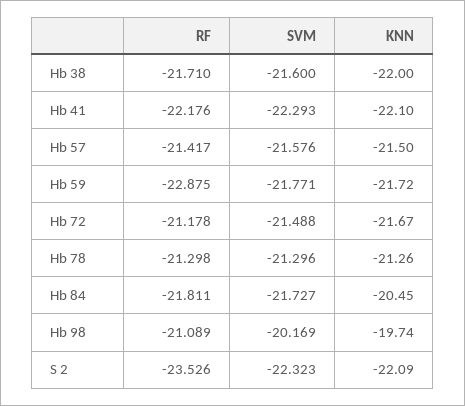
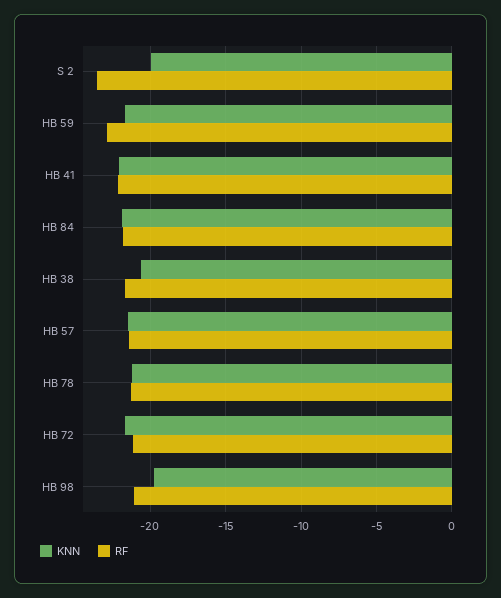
SVM, Hb 38: -21.6 -> none
KNN, Hb 38: -22 -> -20.5
SVM, Hb 41: -22.293 -> none
SVM, Hb 57: -21.576 -> none
SVM, Hb 59: -21.771 -> none
SVM, Hb 72: -21.488 -> none
SVM, Hb 78: -21.296 -> none
SVM, Hb 84: -21.727 -> none
KNN, Hb 84: -20.45 -> -22
SVM, Hb 98: -20.169 -> none
SVM, S 2: -22.323 -> none
KNN, S 2: -22.09 -> -20

